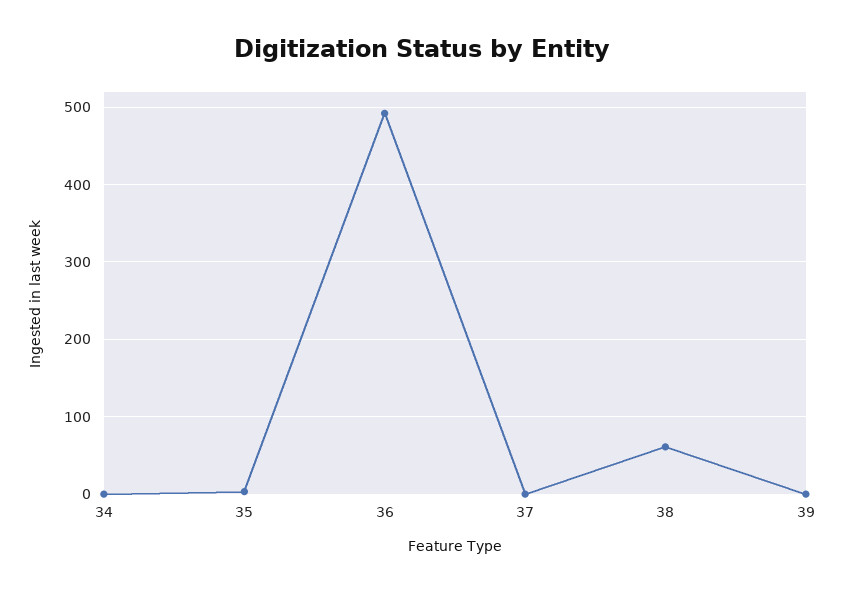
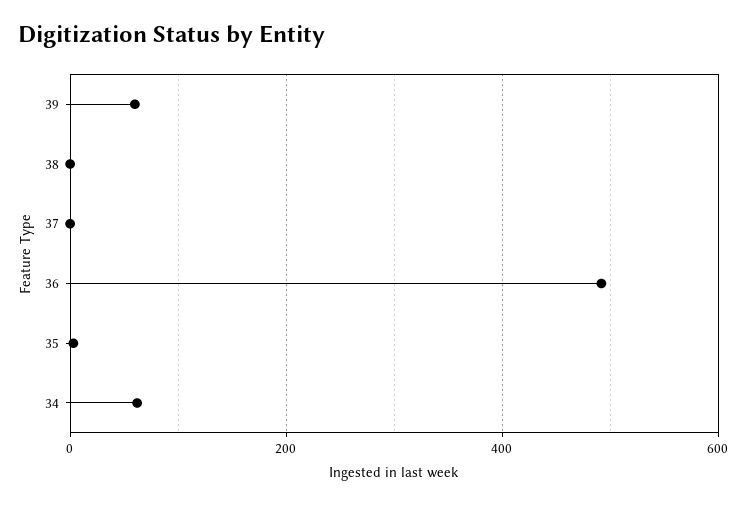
34: 0 -> 60
38: 60 -> 0
39: 0 -> 60

